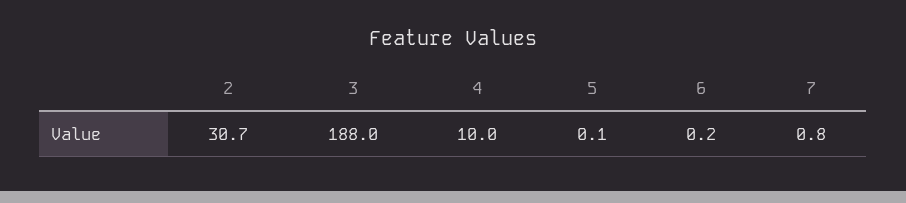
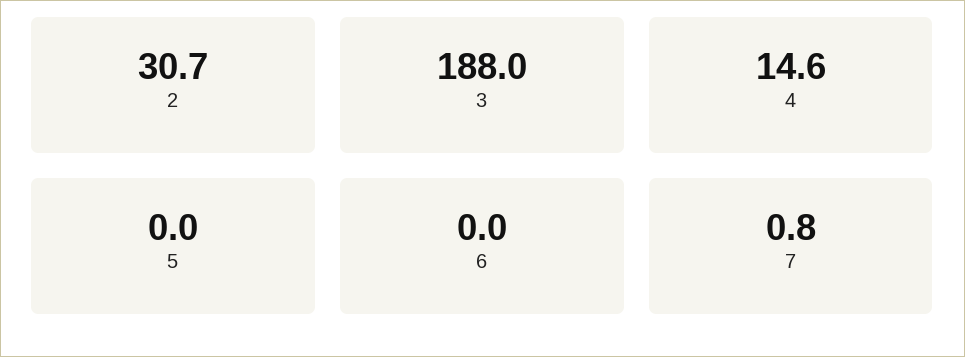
4: 10 -> 14.6
5: 0.1 -> 0
6: 0.2 -> 0

